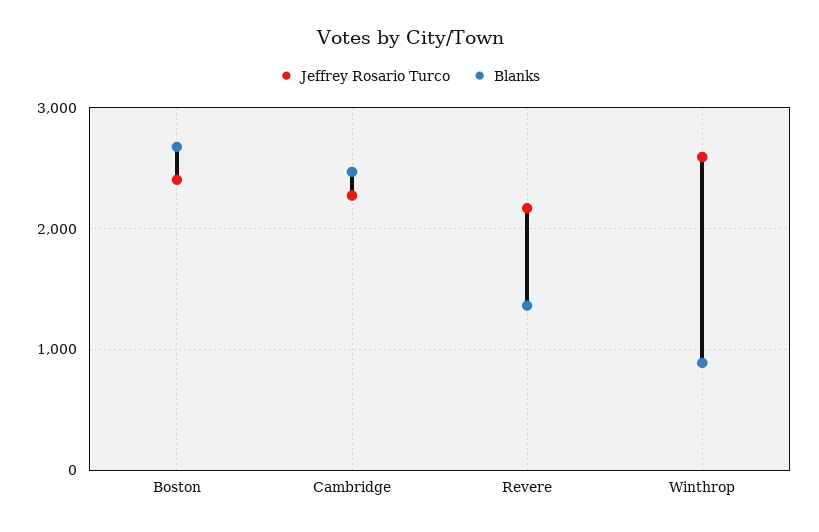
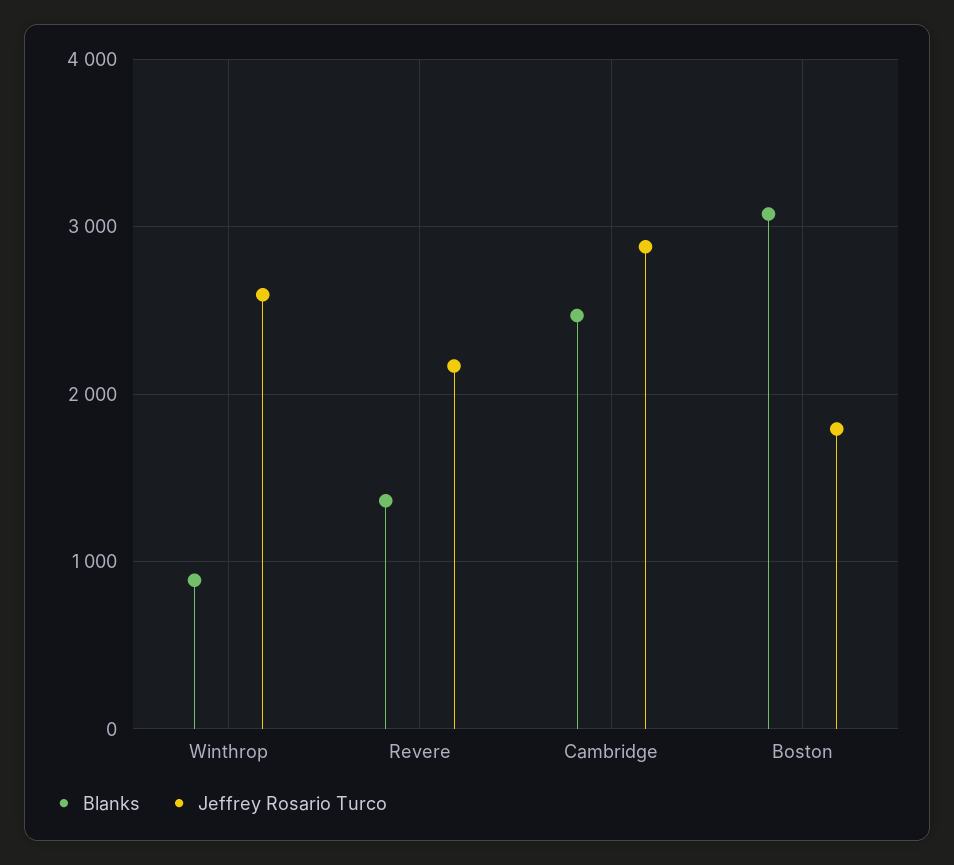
Jeffrey Rosario Turco, Boston: 2400 -> 1800
Blanks, Boston: 2700 -> 3100
Jeffrey Rosario Turco, Cambridge: 2300 -> 2900

